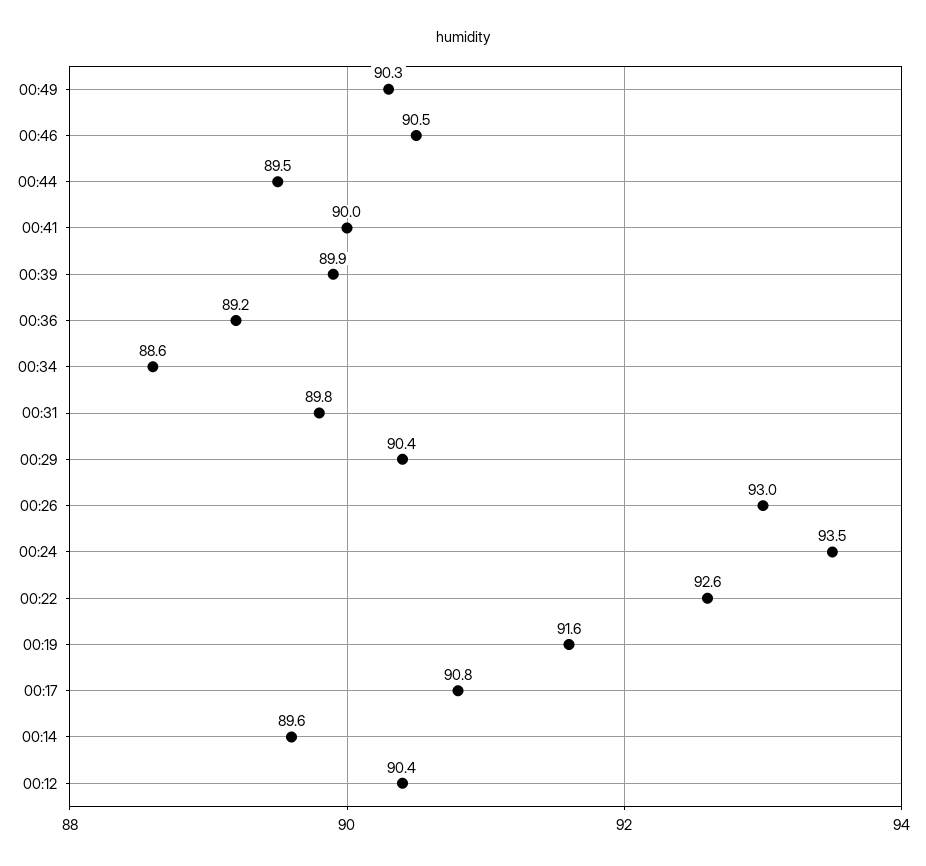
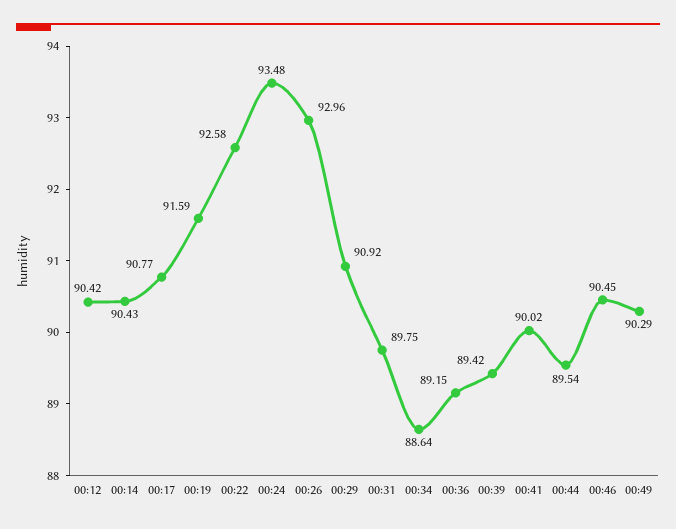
00:39: 89.9 -> 89.42
00:29: 90.4 -> 90.92
00:14: 89.6 -> 90.43

